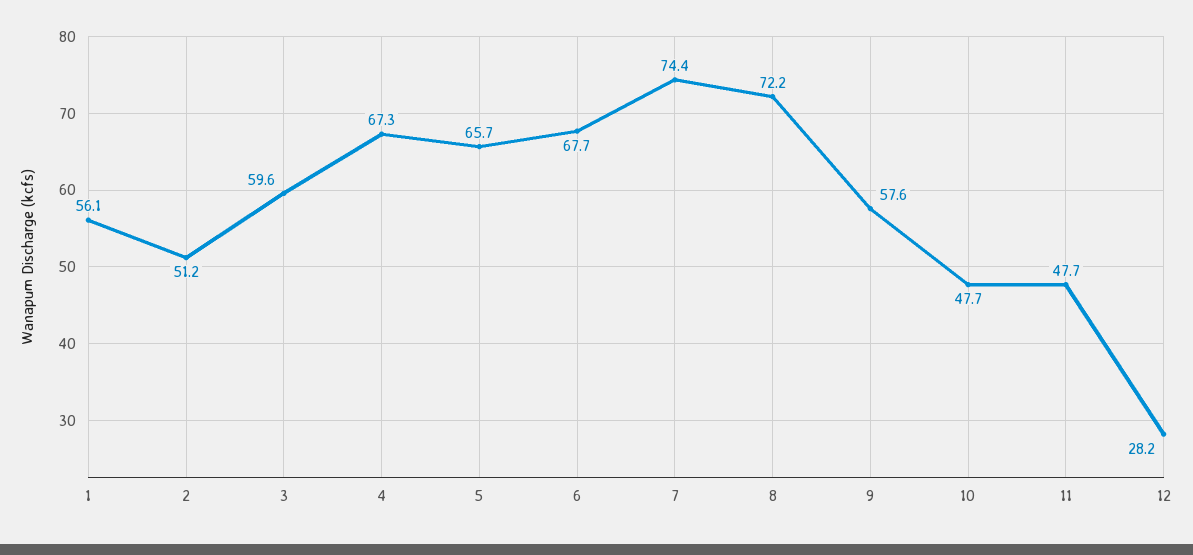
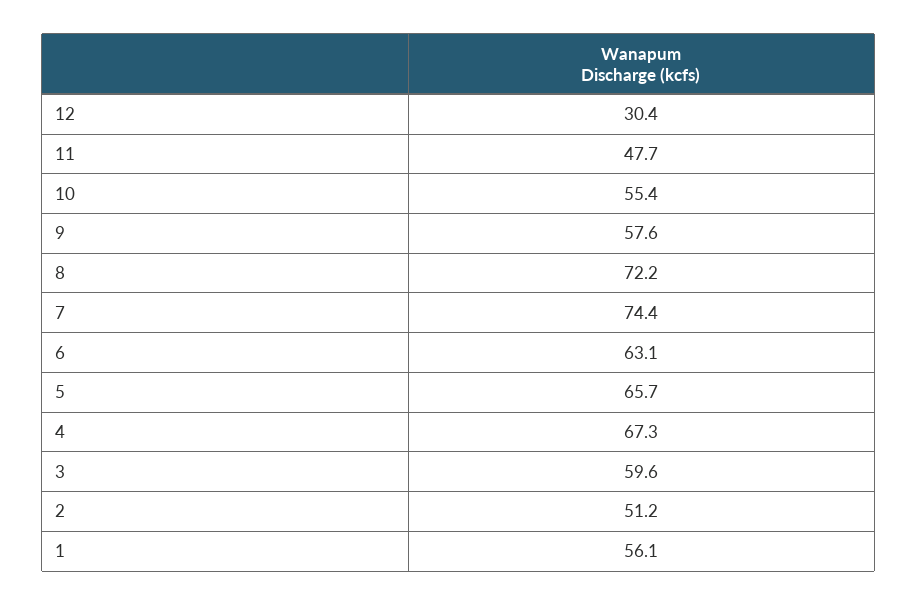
6: 67.7 -> 63.1
10: 47.7 -> 55.4
12: 28.2 -> 30.4

